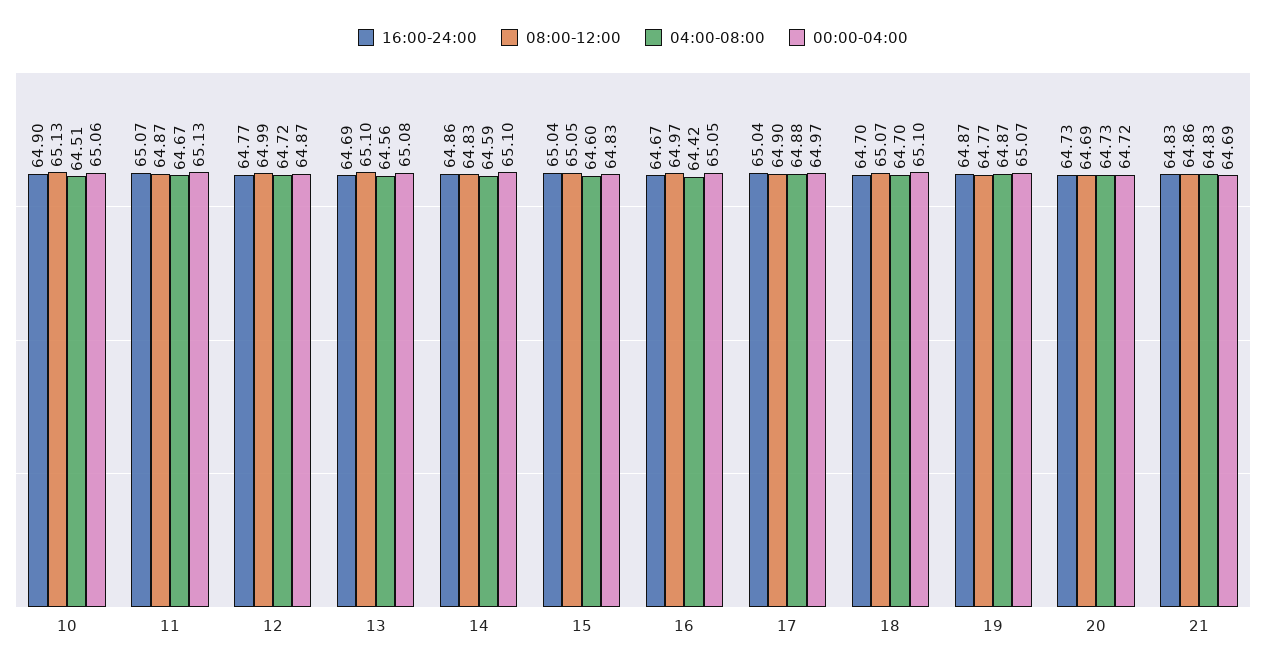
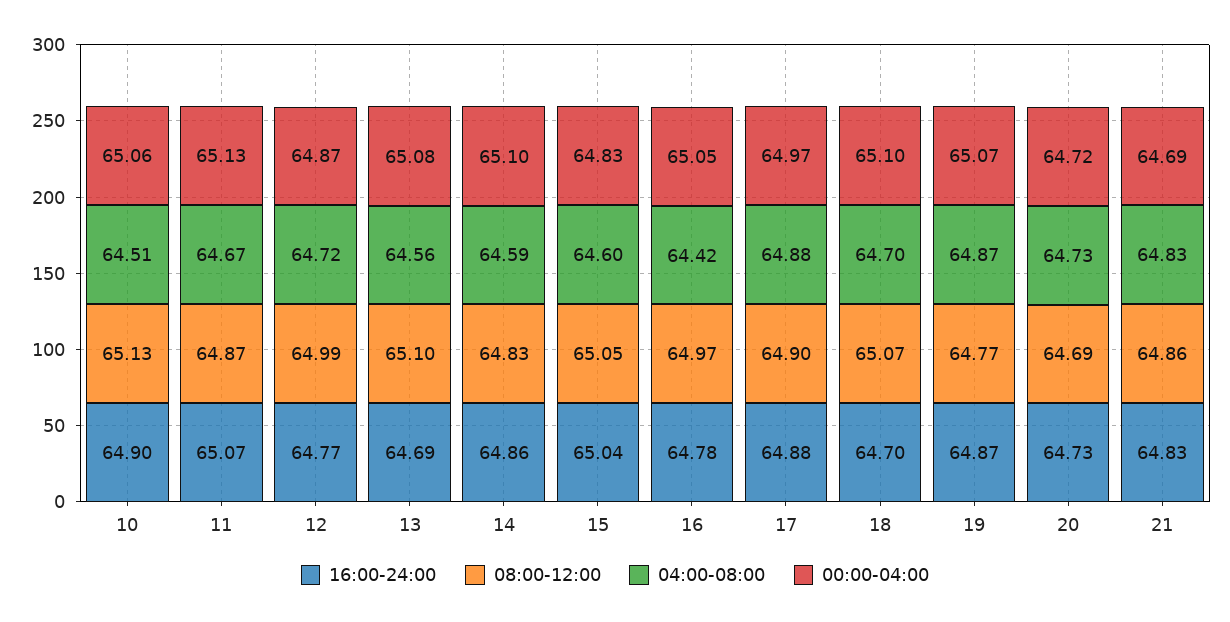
16:00-24:00, 16: 64.67 -> 64.78
16:00-24:00, 17: 65.04 -> 64.88

